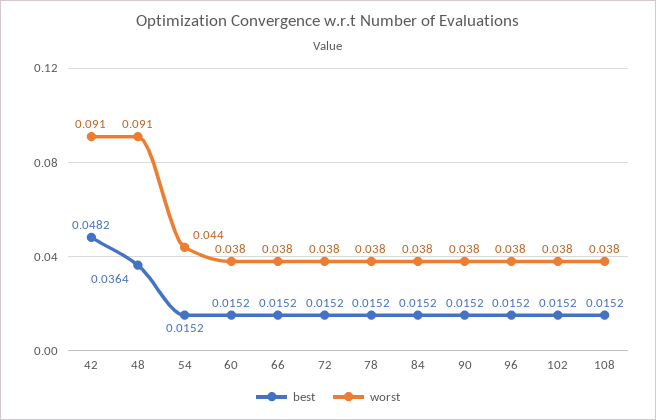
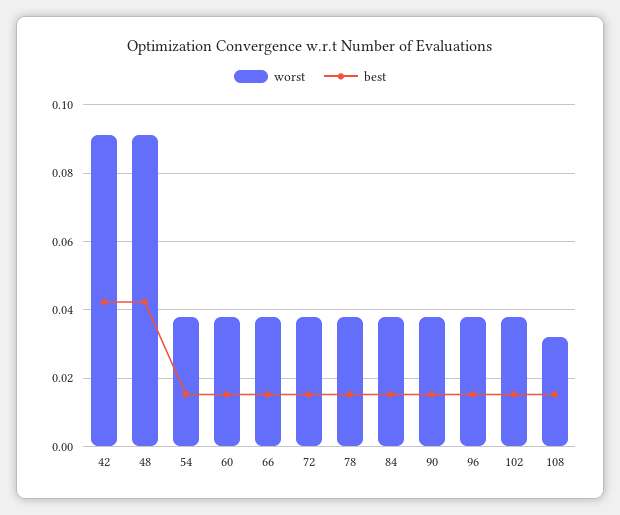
best, 42: 0.0482 -> 0.042
best, 48: 0.0364 -> 0.042
worst, 54: 0.044 -> 0.038
worst, 108: 0.038 -> 0.032

